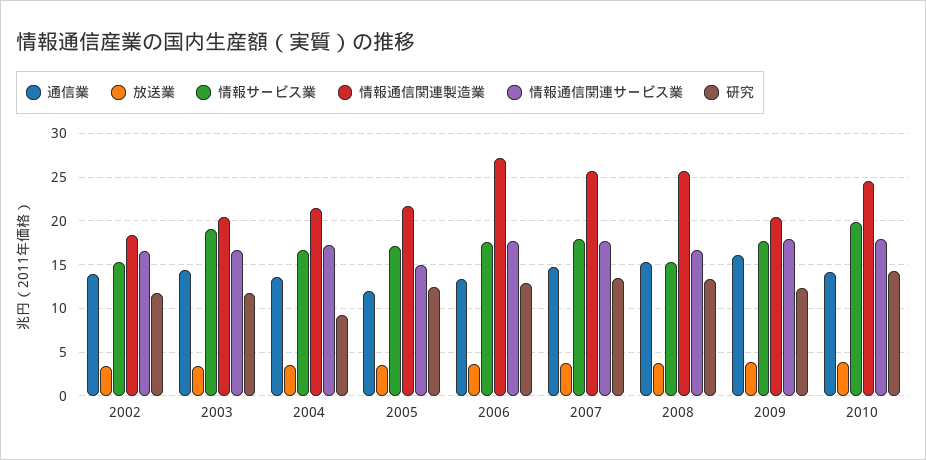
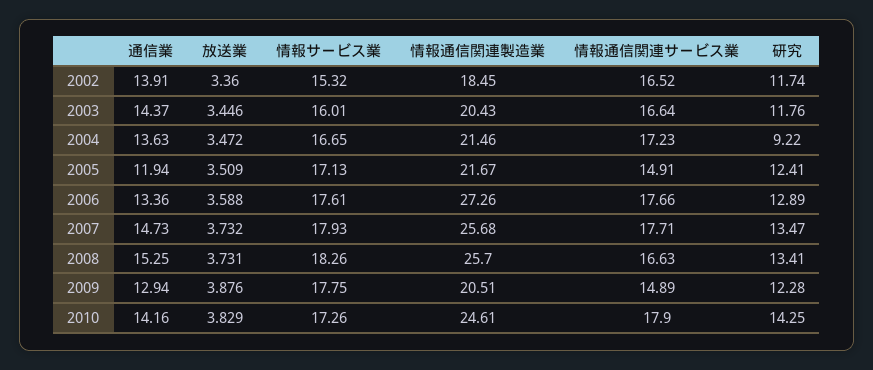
情報サービス業, 2003: 19 -> 16.01
情報サービス業, 2008: 15 -> 18.26
通信業, 2009: 16 -> 12.94
情報通信関連サービス業, 2009: 18 -> 14.89
情報サービス業, 2010: 20 -> 17.26

